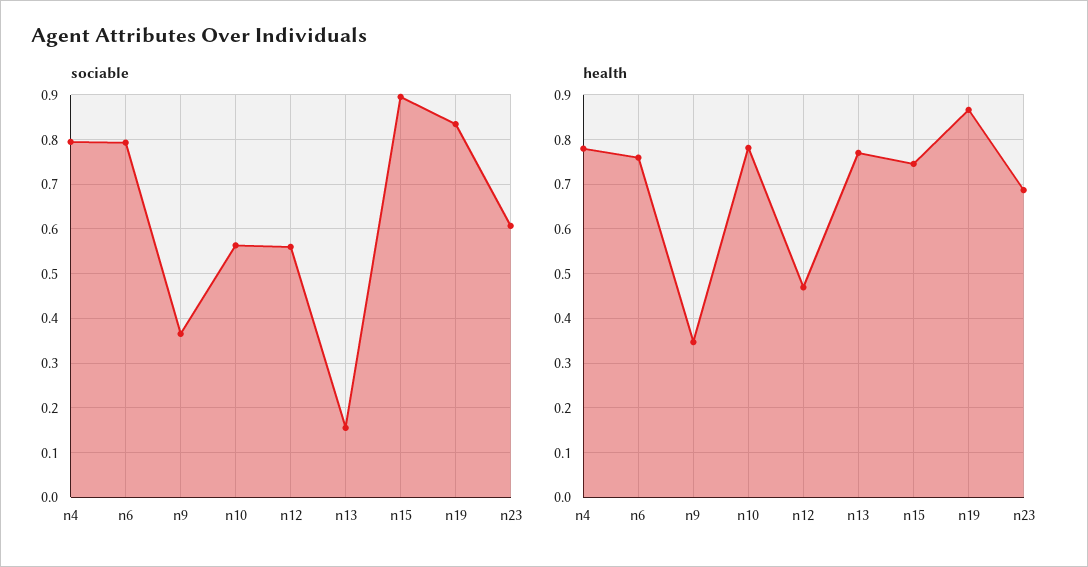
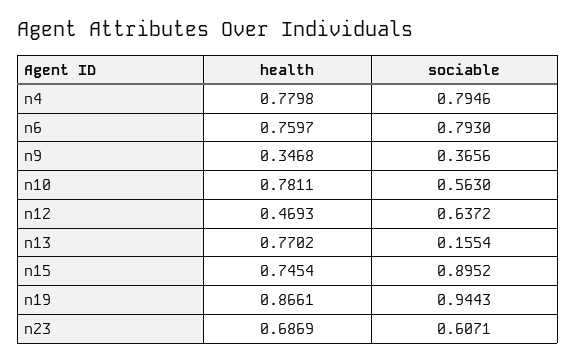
sociable, n12: 0.56 -> 0.6372
sociable, n19: 0.84 -> 0.9443

